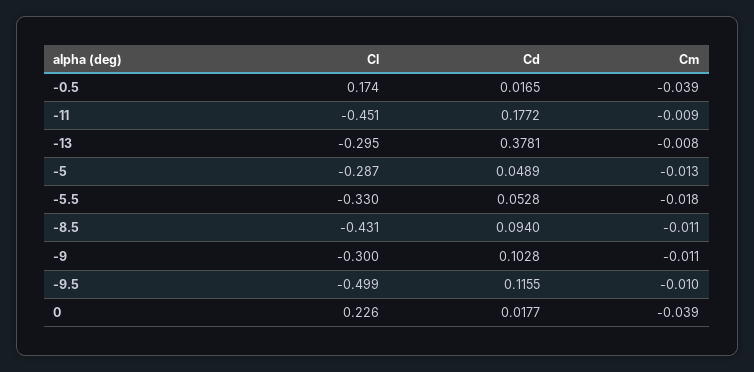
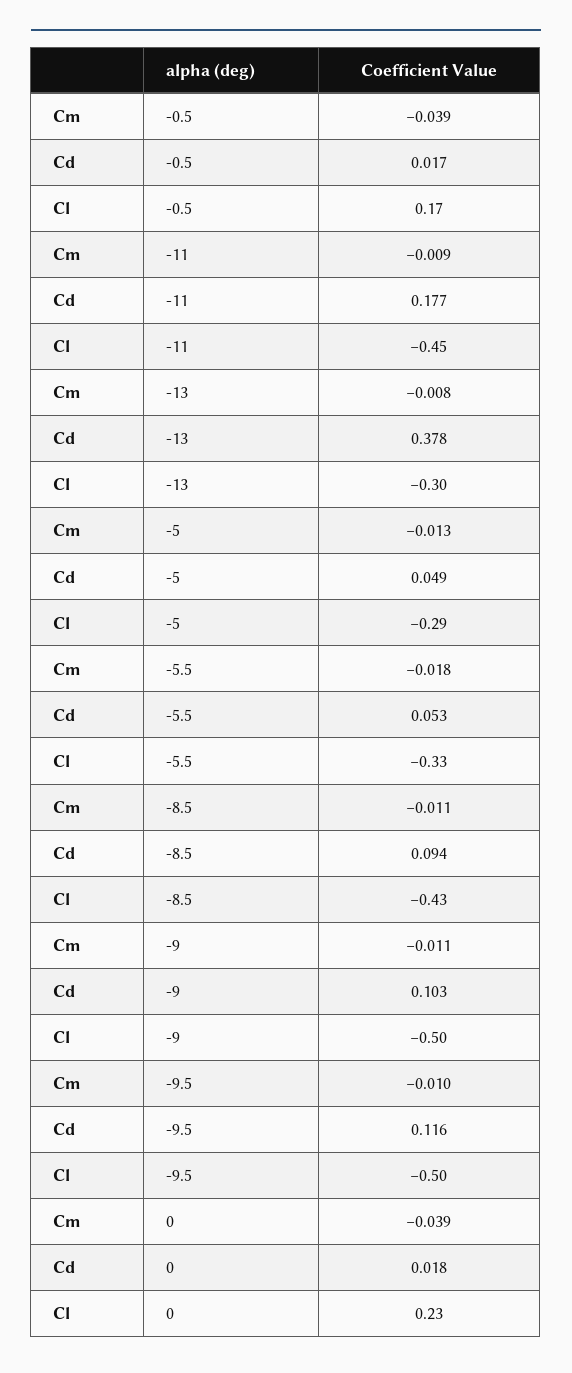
Cl, -9: -0.3 -> -0.5

